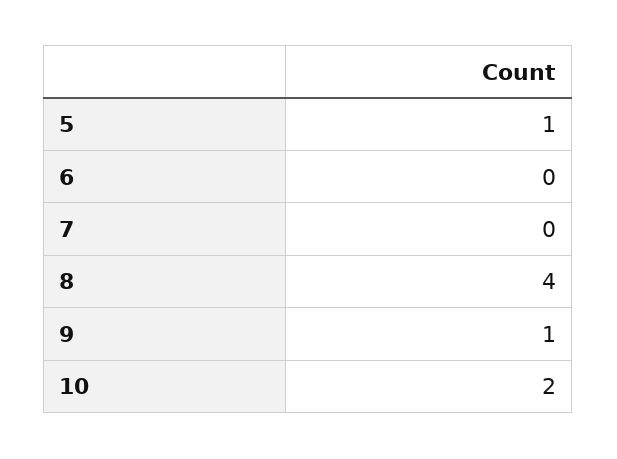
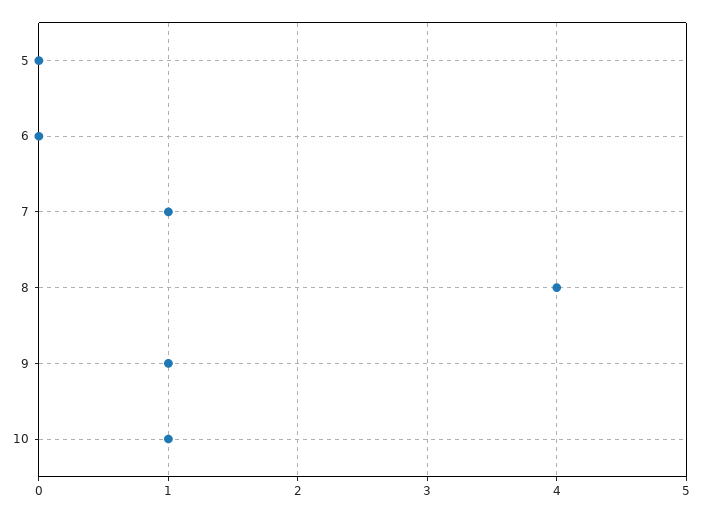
5: 1 -> 0
7: 0 -> 1
10: 2 -> 1

